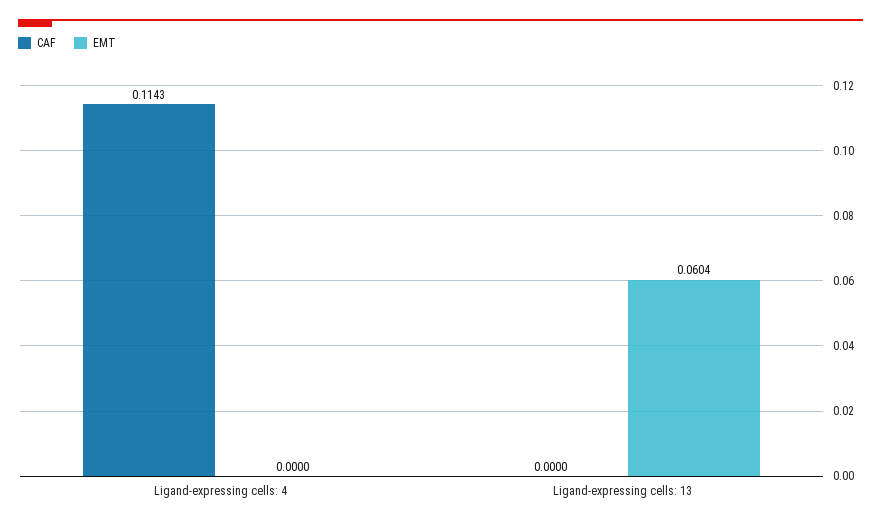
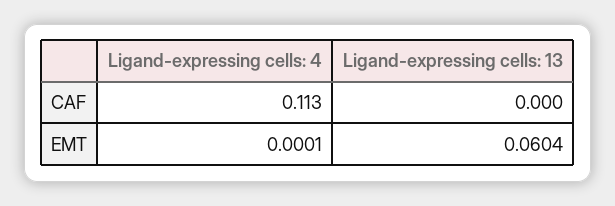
CAF, Ligand-expressing cells: 4: 0.1143 -> 0.113
EMT, Ligand-expressing cells: 4: 0 -> 0.0001

